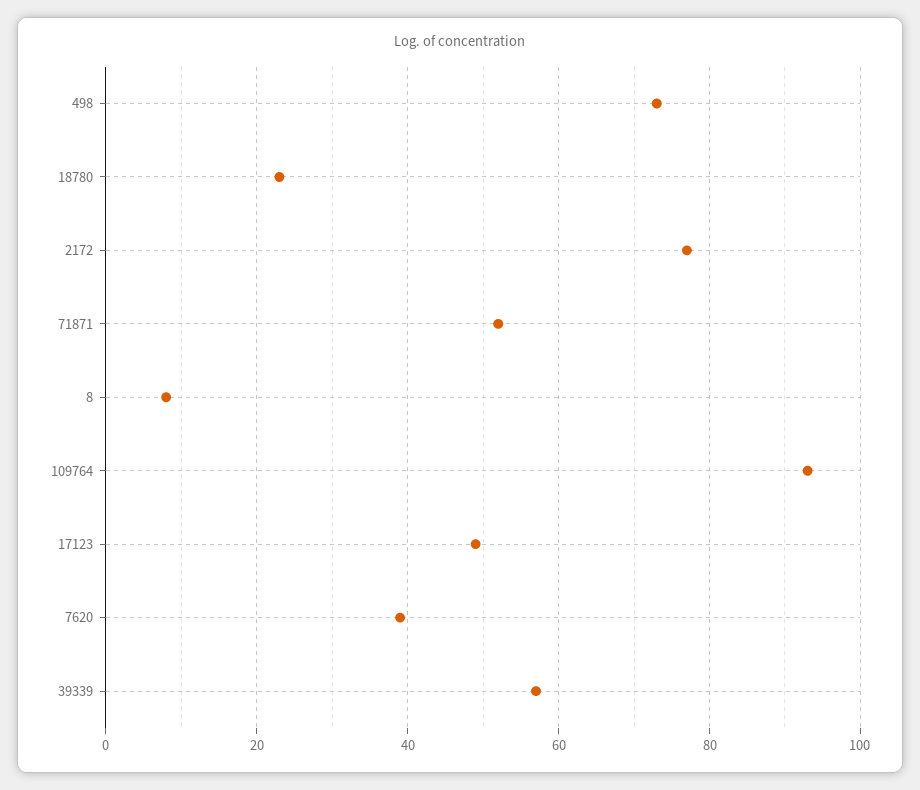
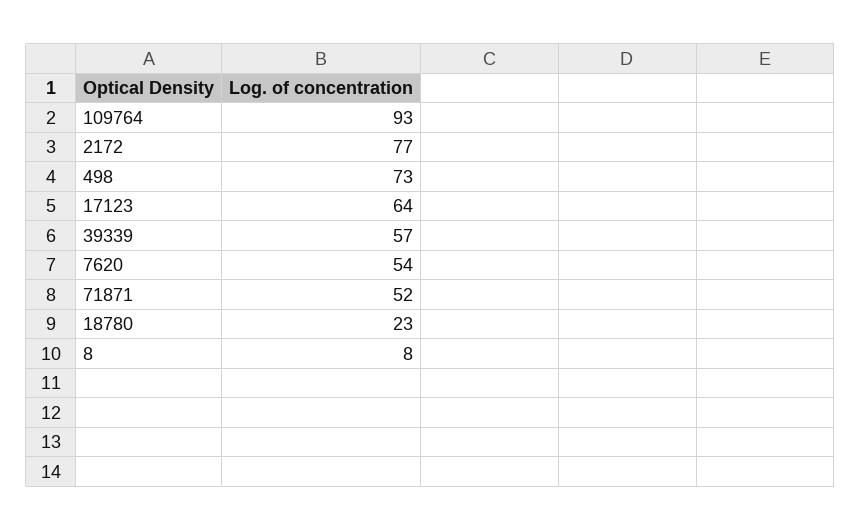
17123: 50 -> 64
7620: 40 -> 54

